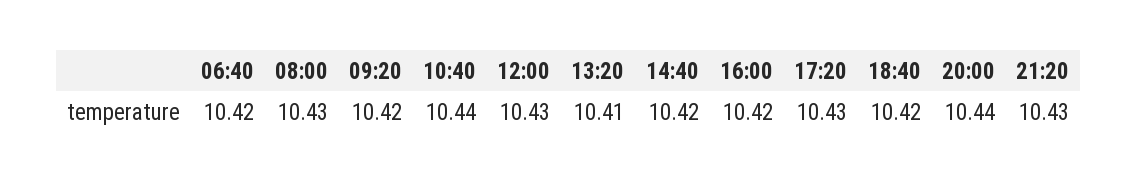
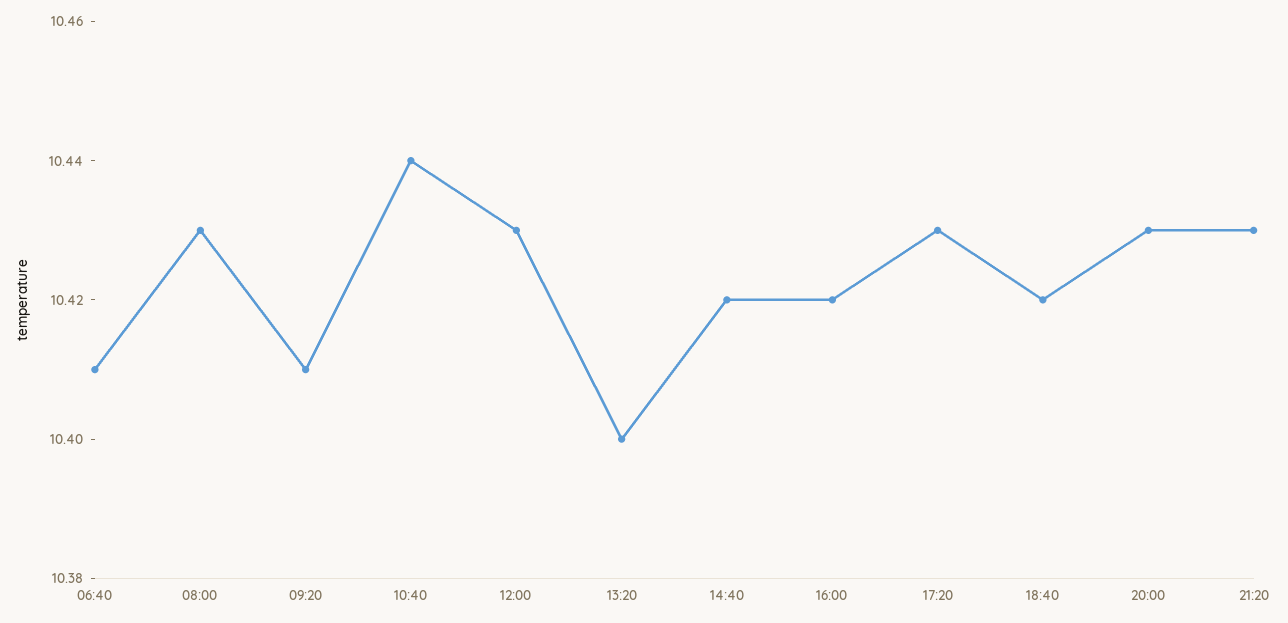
06:40: 10.42 -> 10.41
09:20: 10.42 -> 10.41
13:20: 10.41 -> 10.4
20:00: 10.44 -> 10.43

